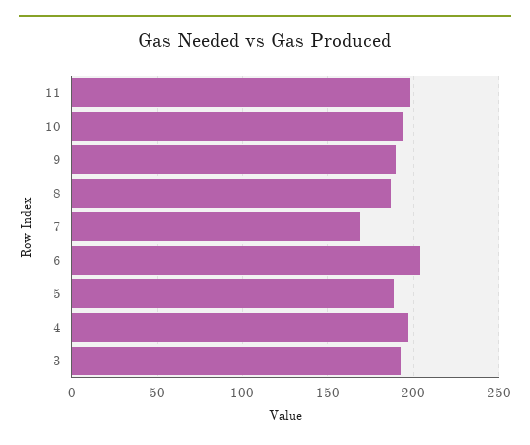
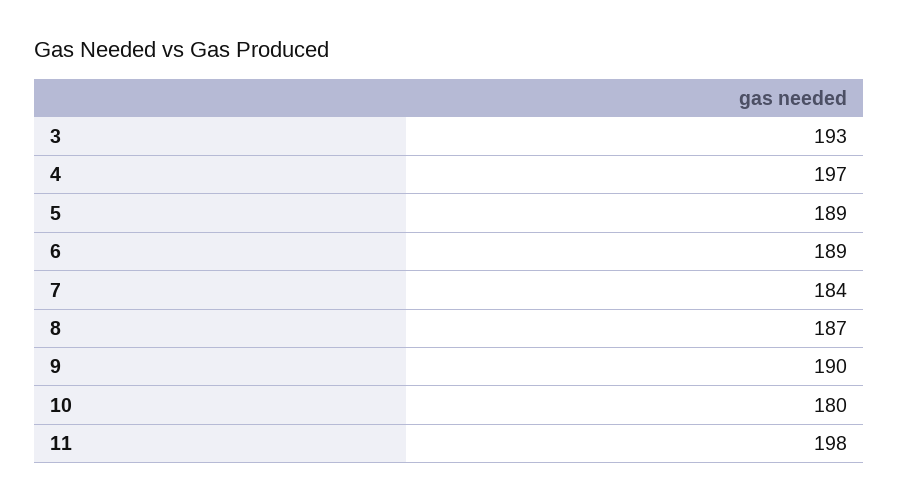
10: 195 -> 180
7: 170 -> 184
6: 205 -> 189

